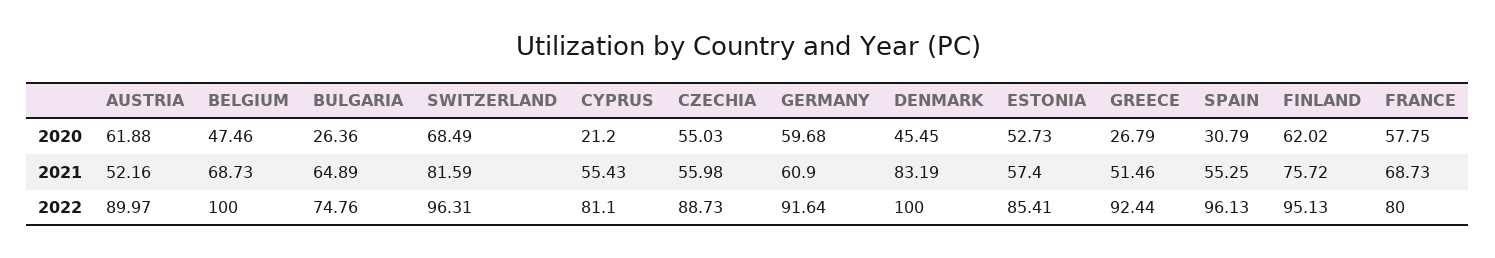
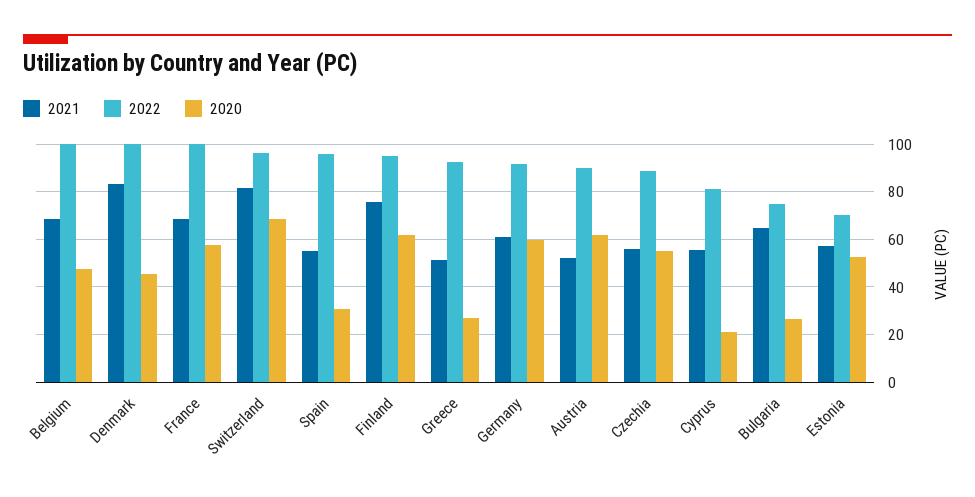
2022, ESTONIA: 85.41 -> 70
2022, FRANCE: 80 -> 100

